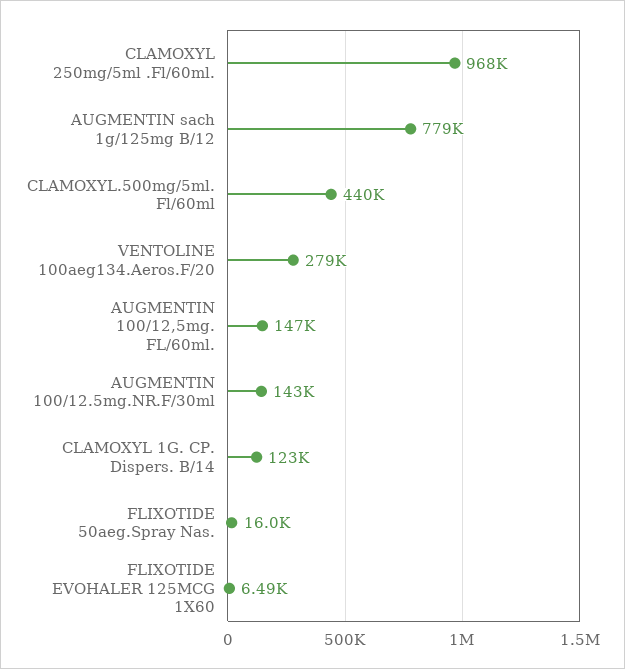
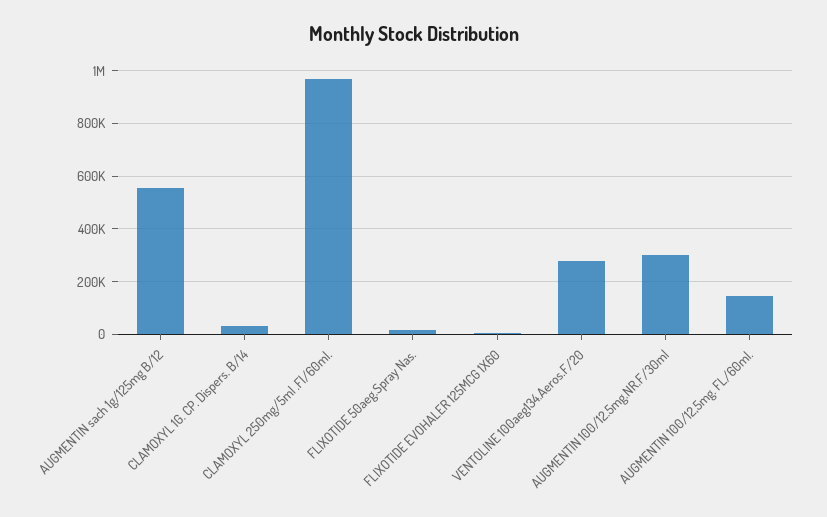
AUGMENTIN sach 1g/125mg B/12: 779000 -> 550000
CLAMOXYL.500mg/5ml. Fl/60ml: 440000 -> none
AUGMENTIN 100/12.5mg.NR.F/30ml: 143000 -> 300000
CLAMOXYL 1G. CP. Dispers. B/14: 123000 -> 25000

